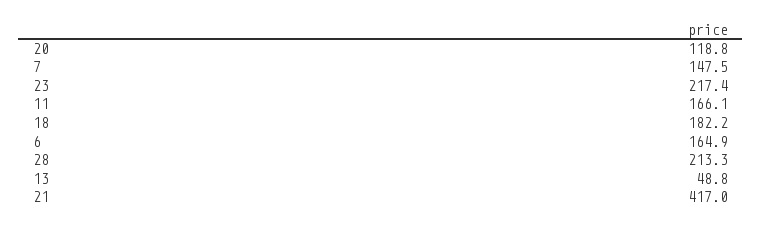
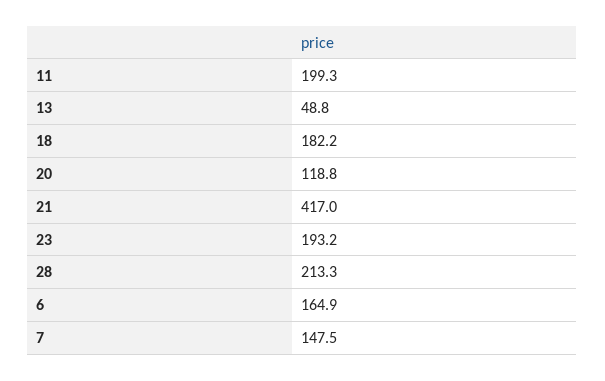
23: 217.4 -> 193.2
11: 166.1 -> 199.3

